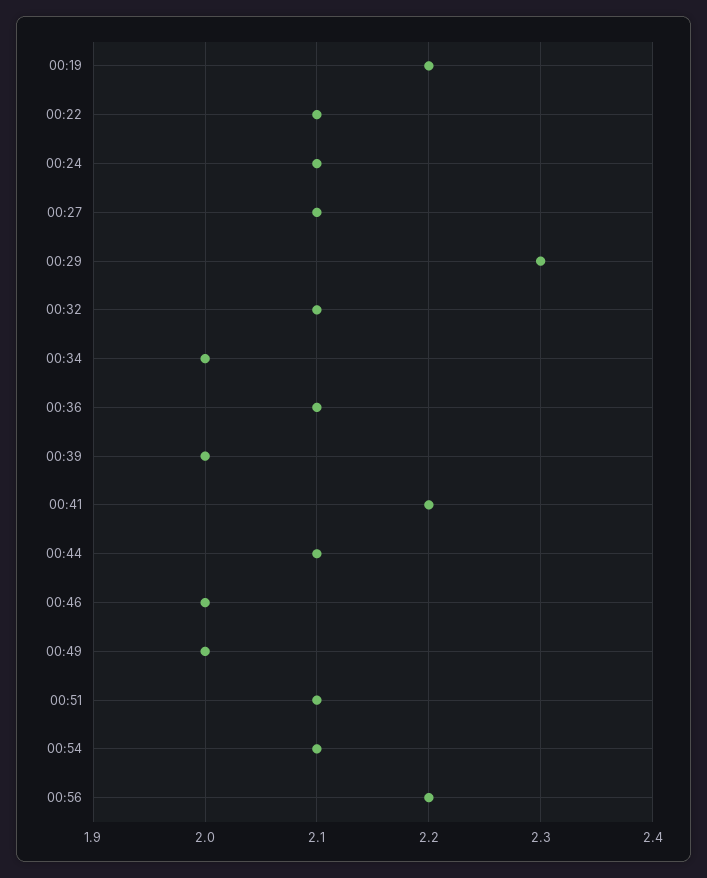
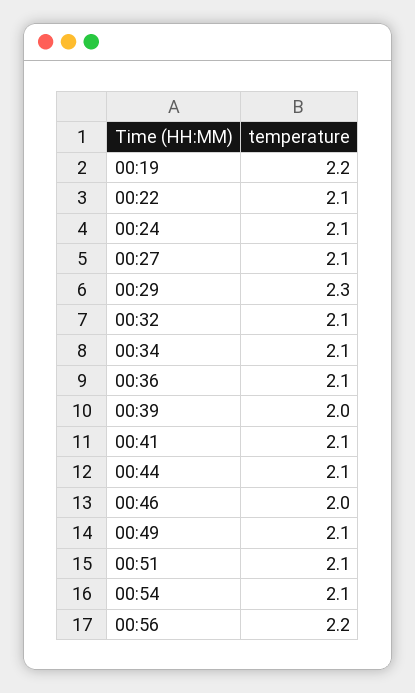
00:34: 2 -> 2.1
00:41: 2.2 -> 2.1
00:49: 2 -> 2.1

